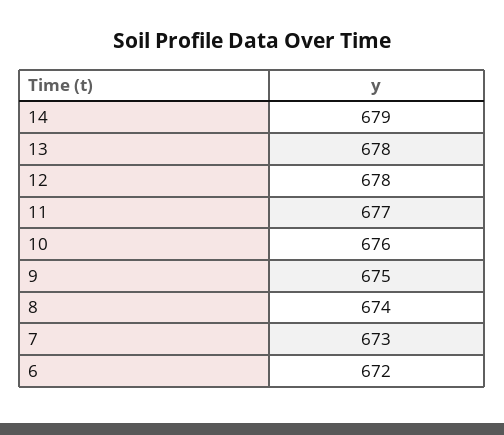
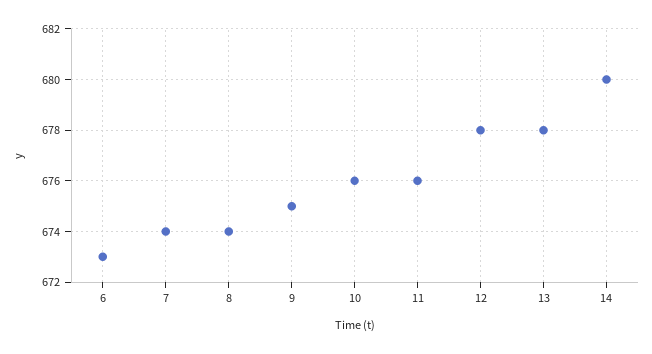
14: 679 -> 680
11: 677 -> 676
7: 673 -> 674
6: 672 -> 673

